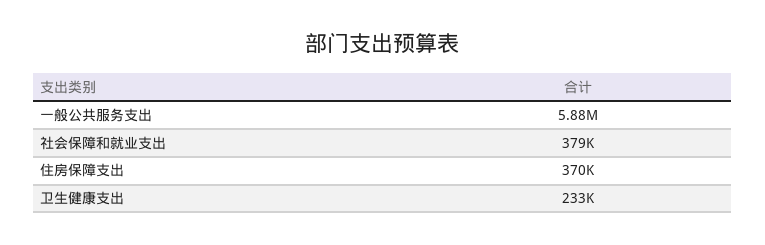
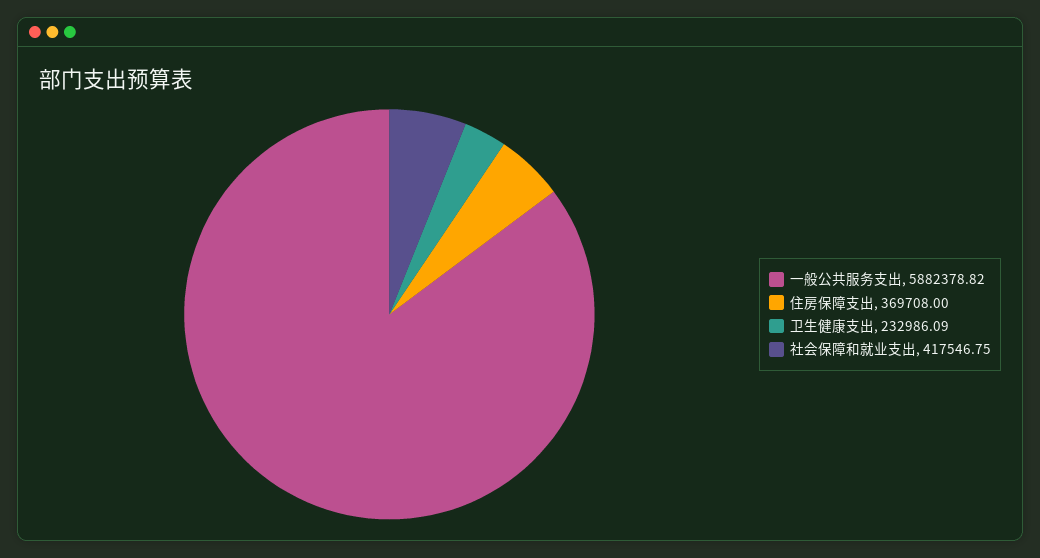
社会保障和就业支出: 379000 -> 417546.75

